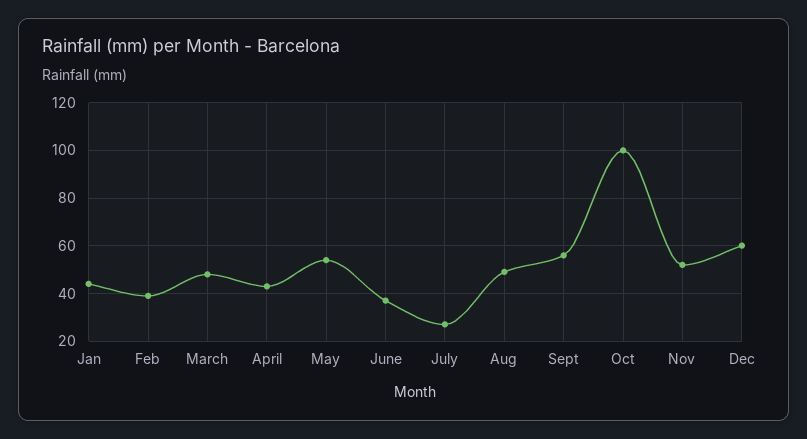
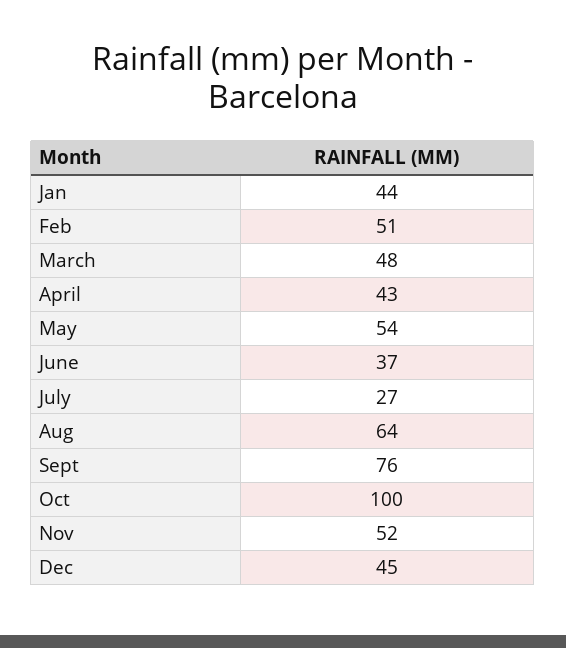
Feb: 40 -> 51
Aug: 50 -> 64
Sept: 55 -> 76
Dec: 60 -> 45

